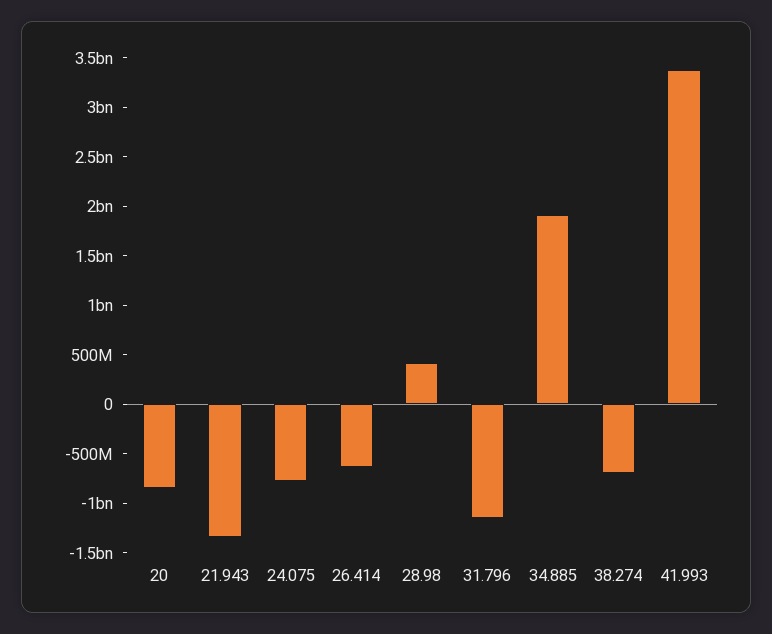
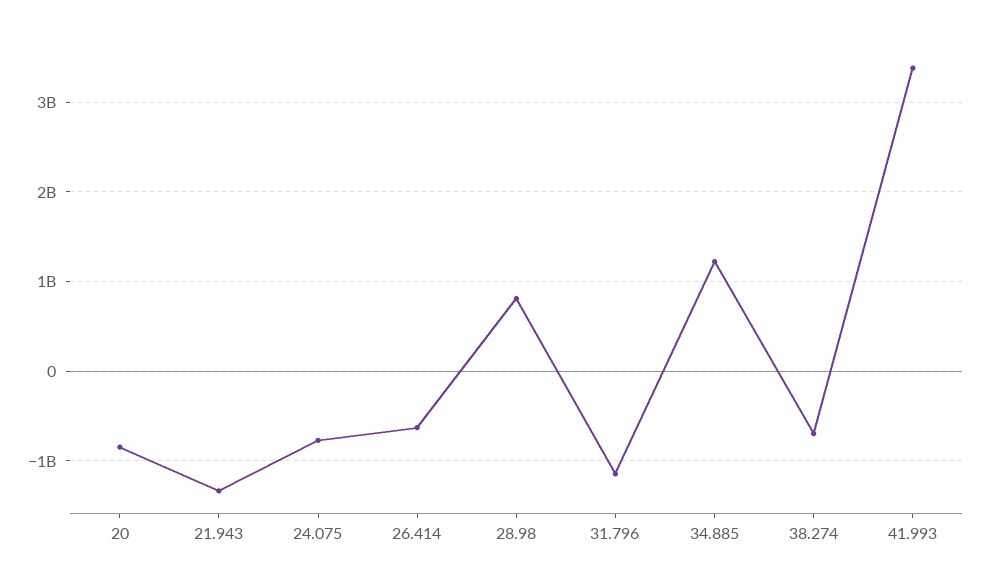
28.98: 400000000 -> 800000000
34.885: 1900000000 -> 1200000000

